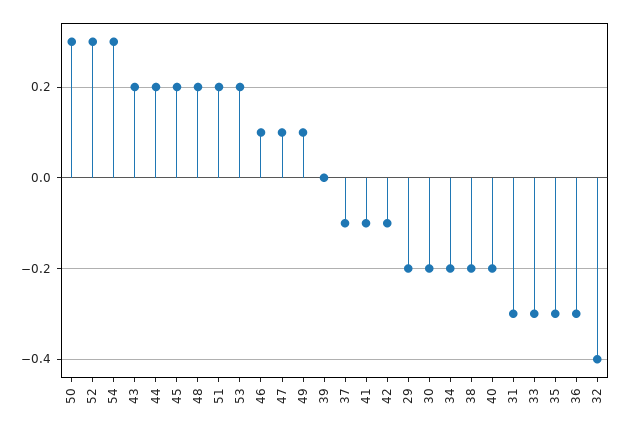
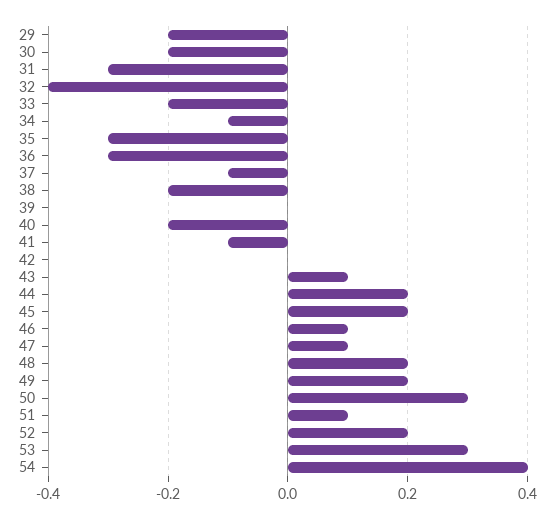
52: 0.3 -> 0.2
54: 0.3 -> 0.4
43: 0.2 -> 0.1
51: 0.2 -> 0.1
53: 0.2 -> 0.3
49: 0.1 -> 0.2
42: -0.1 -> 0
34: -0.2 -> -0.1
33: -0.3 -> -0.2

